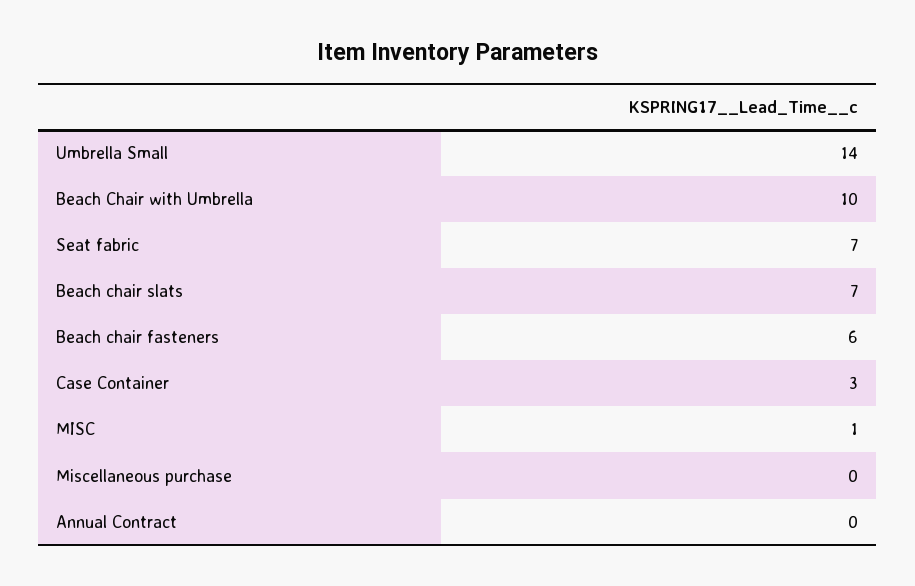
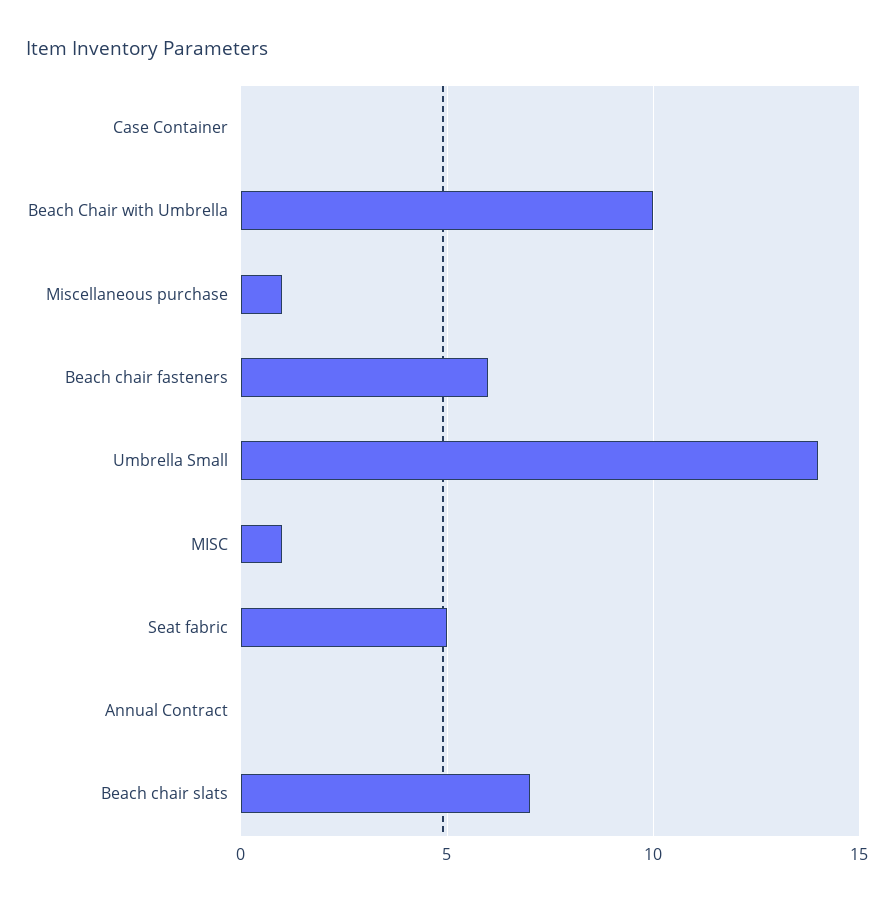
Seat fabric: 7 -> 5
Case Container: 3 -> 0
Miscellaneous purchase: 0 -> 1

